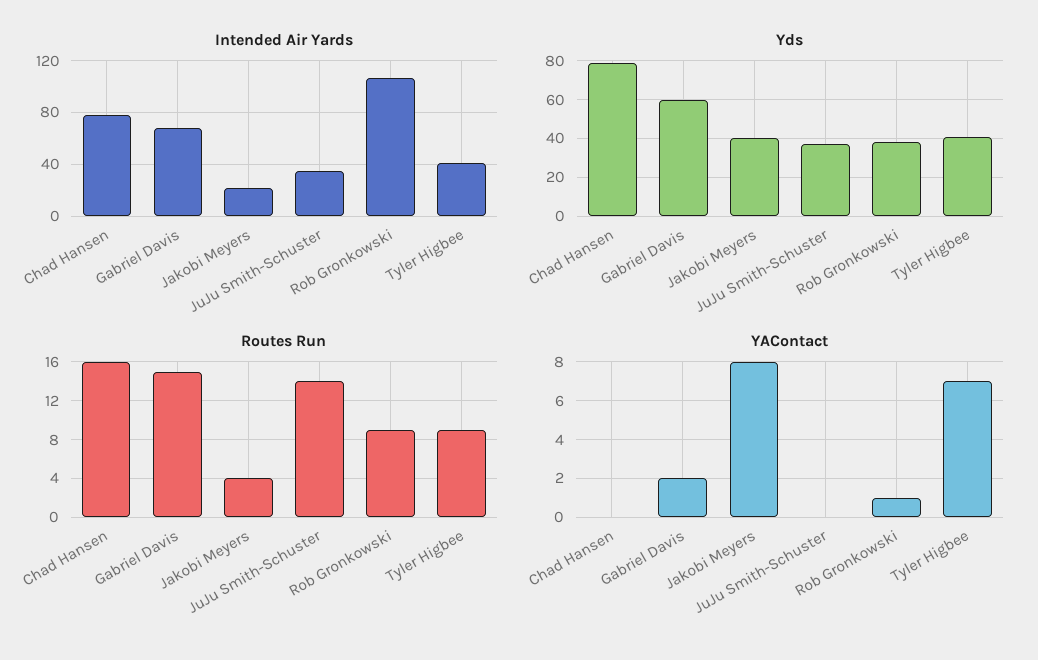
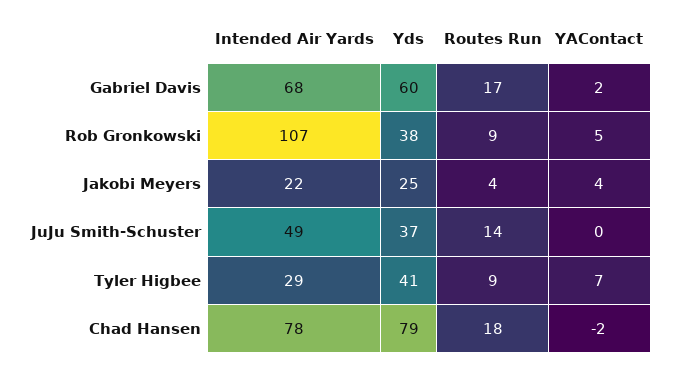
Intended Air Yards, JuJu Smith-Schuster: 35 -> 49
Intended Air Yards, Tyler Higbee: 40 -> 29
Yds, Jakobi Meyers: 40 -> 25
Routes Run, Chad Hansen: 16 -> 18
Routes Run, Gabriel Davis: 15 -> 17
YAContact, Chad Hansen: 0 -> -2
YAContact, Jakobi Meyers: 8 -> 4
YAContact, Rob Gronkowski: 1 -> 5

